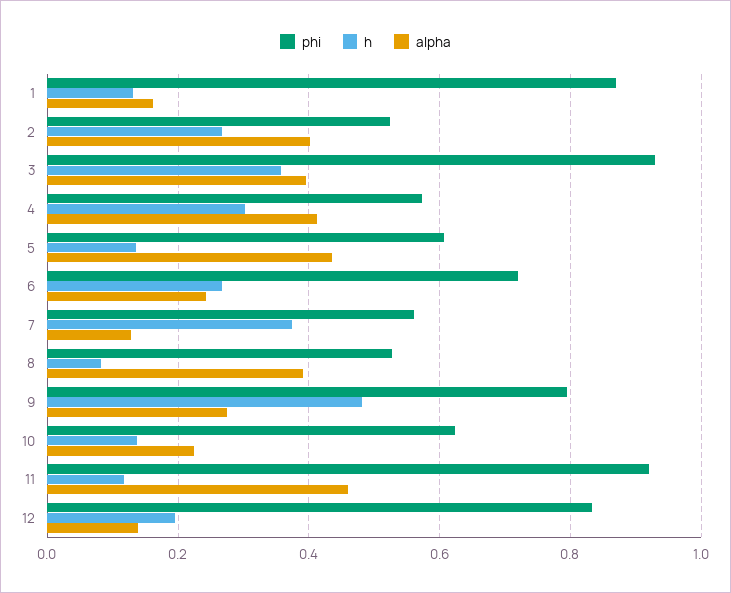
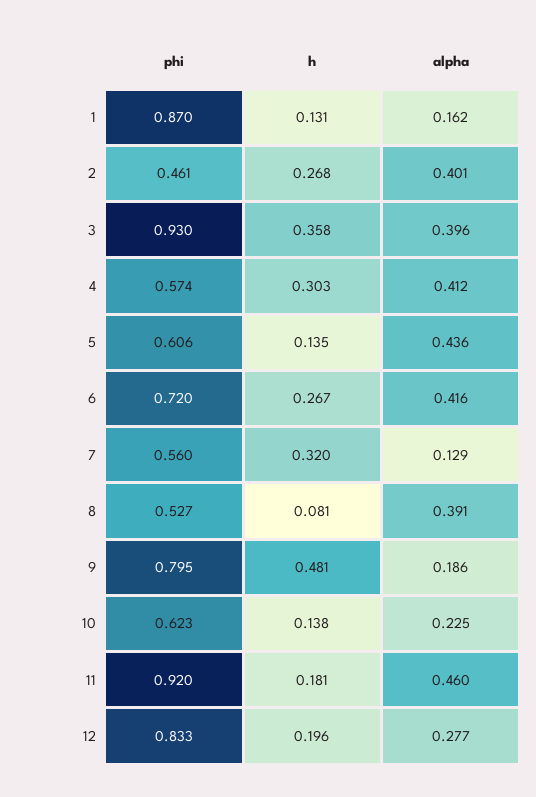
phi, 2: 0.52 -> 0.461
alpha, 6: 0.24 -> 0.416
h, 7: 0.38 -> 0.32
alpha, 9: 0.28 -> 0.186
h, 11: 0.12 -> 0.181
alpha, 12: 0.14 -> 0.277

